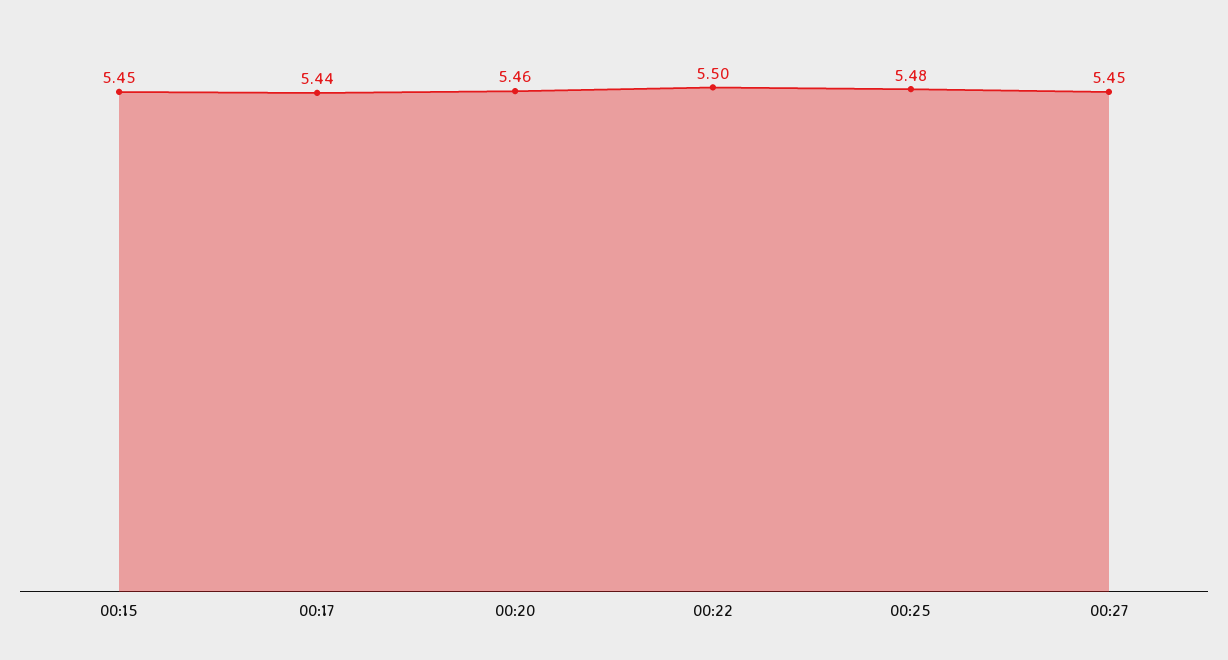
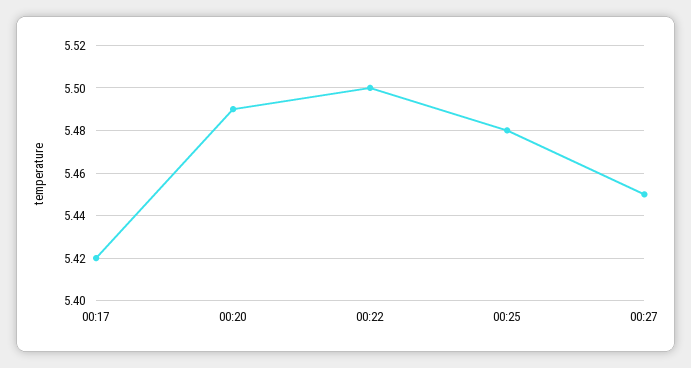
00:15: 5.45 -> none
00:17: 5.44 -> 5.42
00:20: 5.46 -> 5.49

